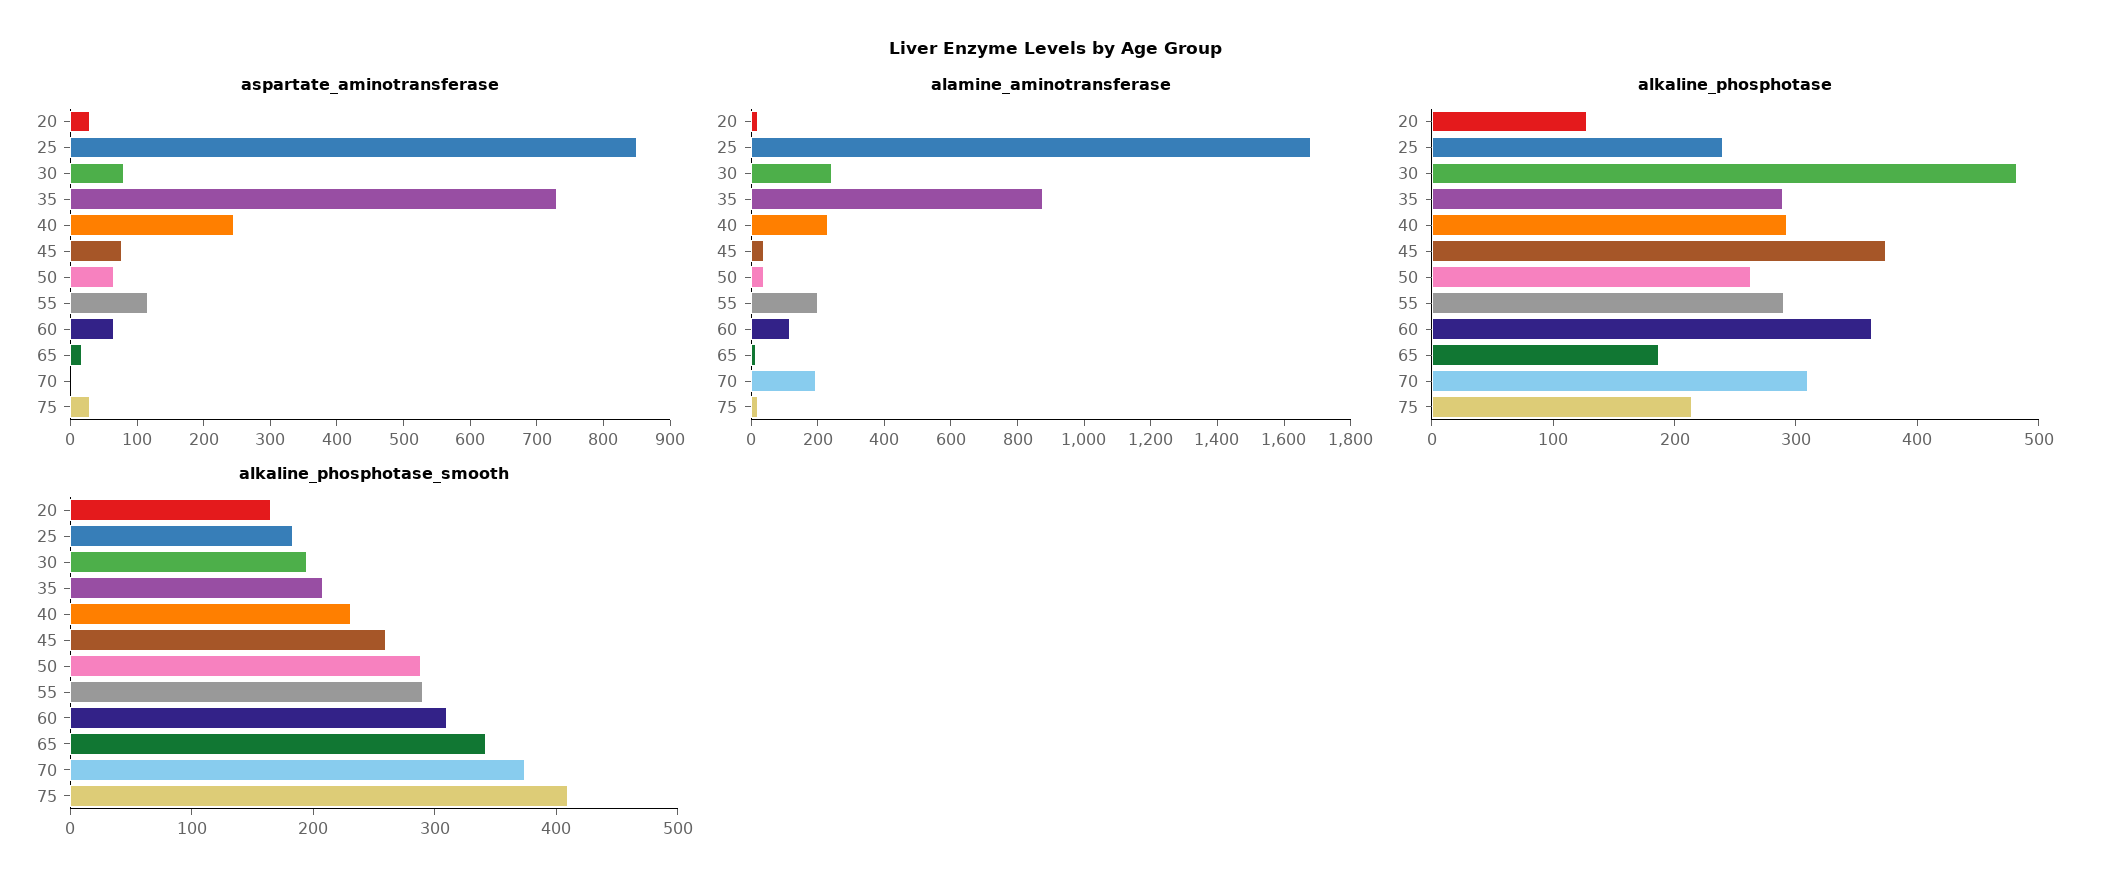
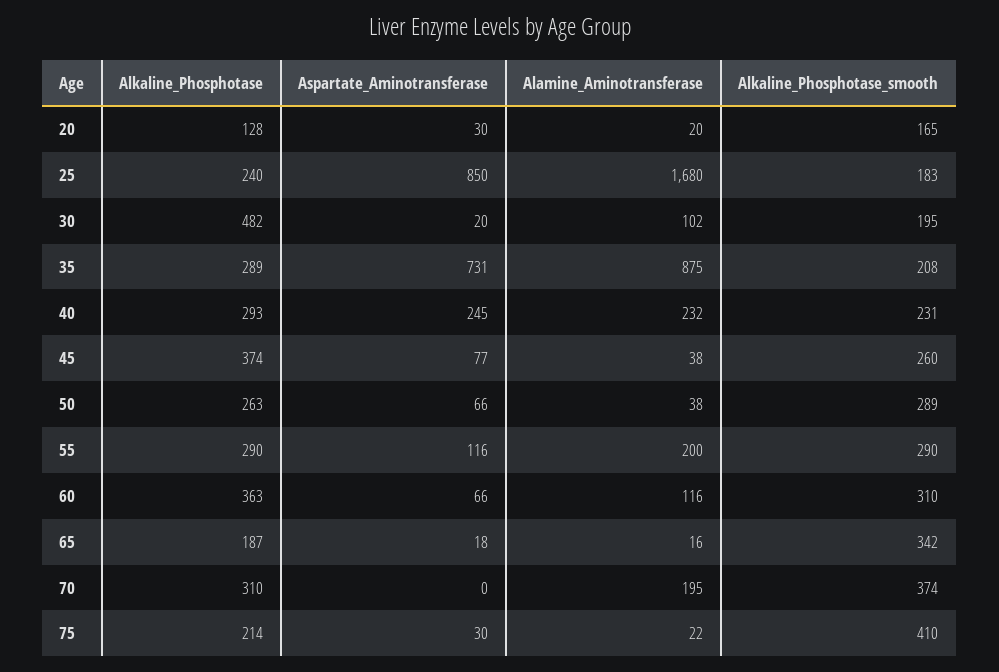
aspartate_aminotransferase, 30: 80 -> 20
alamine_aminotransferase, 30: 250 -> 102

